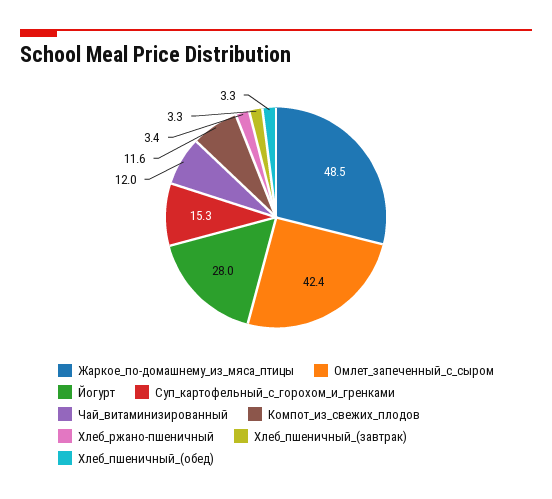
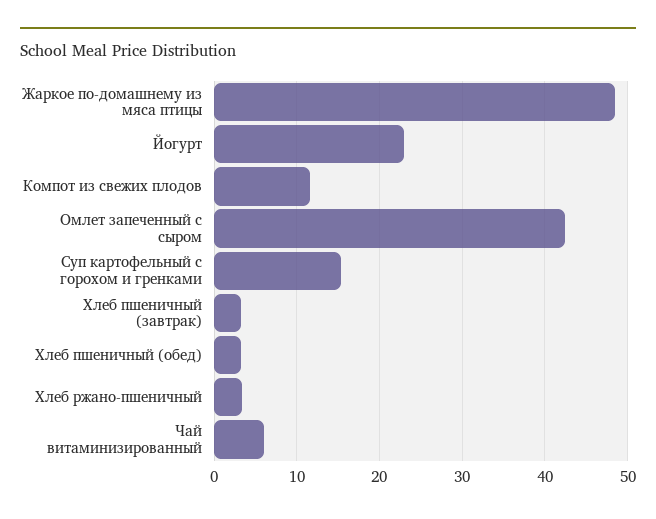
Йогурт: 28 -> 23
Чай_витаминизированный: 12 -> 6

